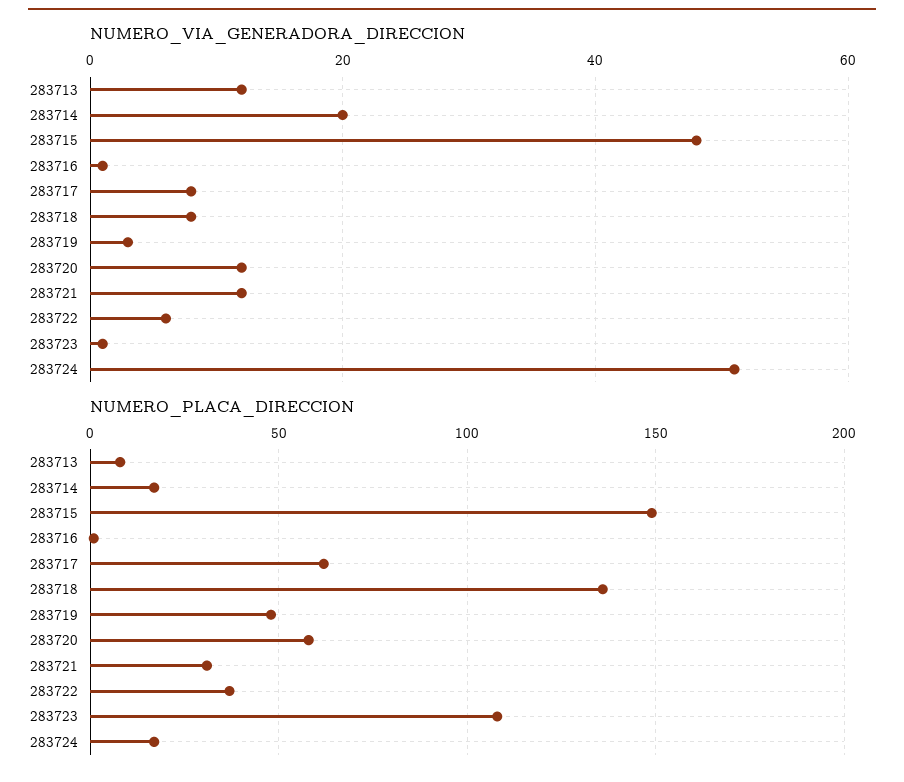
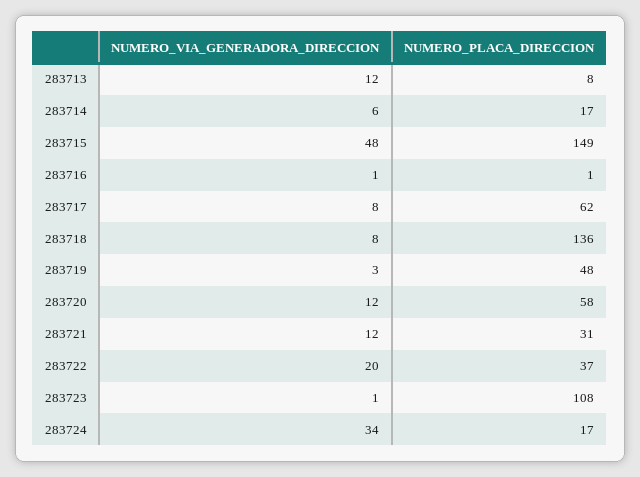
NUMERO_VIA_GENERADORA_DIRECCION, 283714: 20 -> 6
NUMERO_VIA_GENERADORA_DIRECCION, 283722: 5 -> 20
NUMERO_VIA_GENERADORA_DIRECCION, 283724: 50 -> 34

